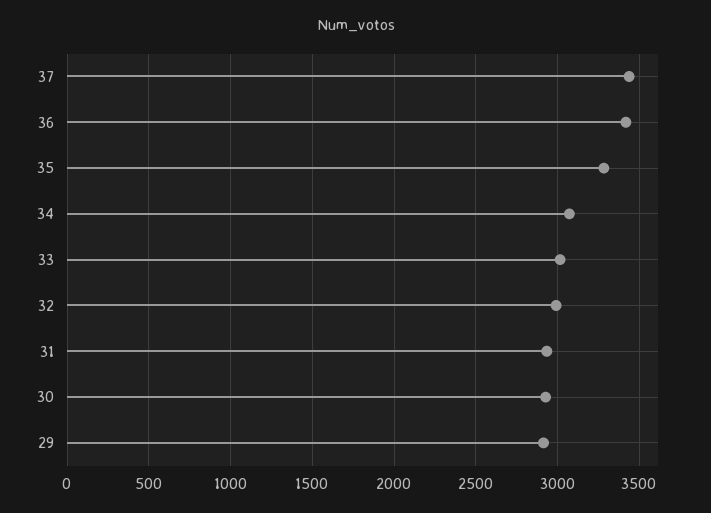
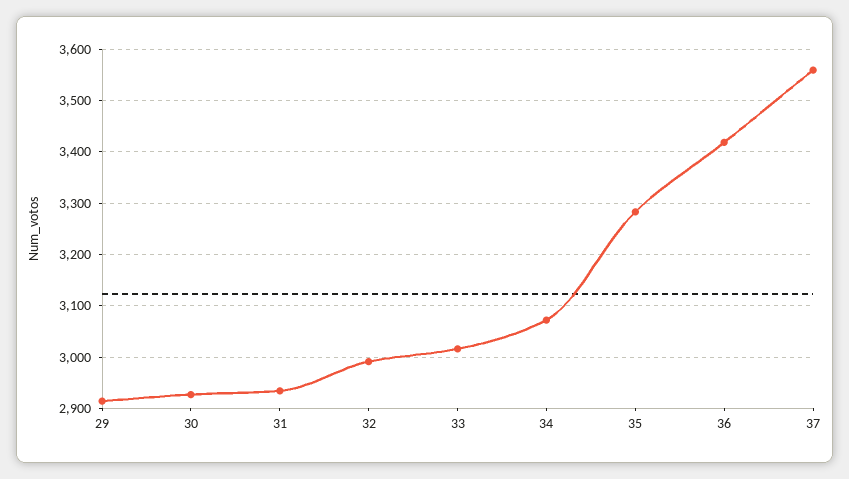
37: 3450 -> 3560

